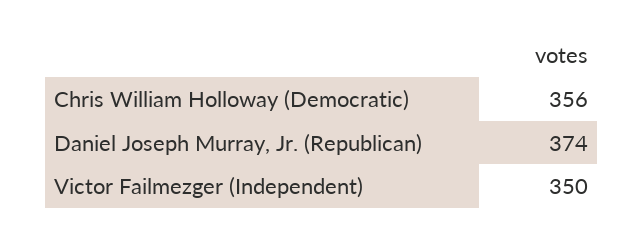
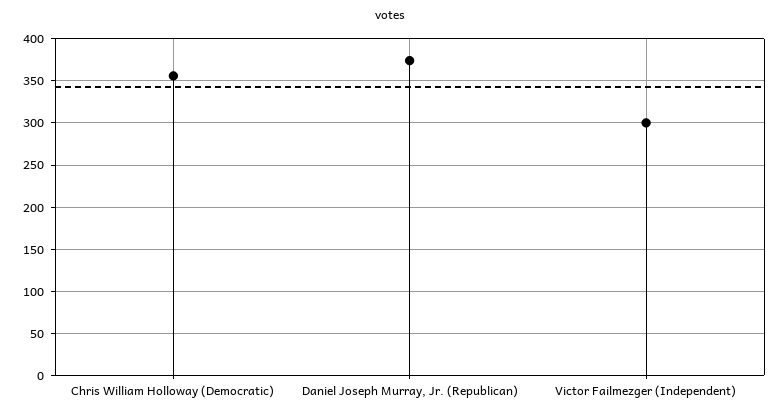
Victor Failmezger (Independent): 350 -> 300

